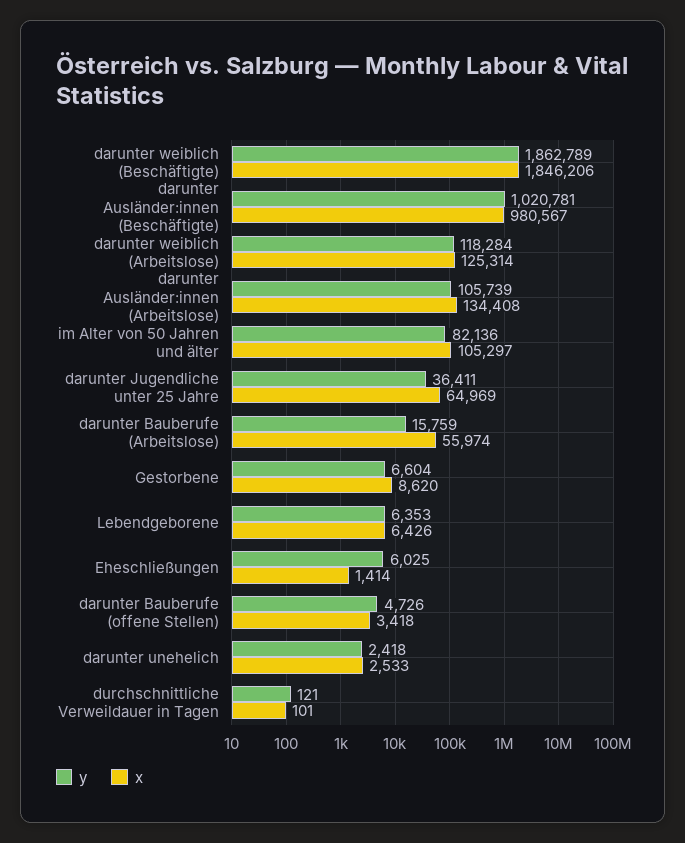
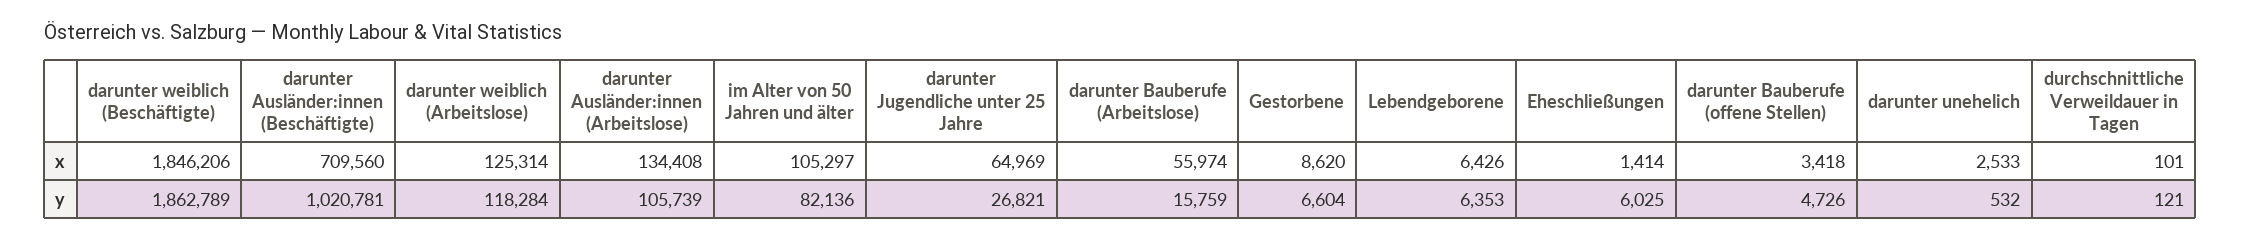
x, darunter Ausländer:innen (Beschäftigte): 980567 -> 709560
y, darunter Jugendliche unter 25 Jahre: 36411 -> 26821
y, darunter unehelich: 2418 -> 532

